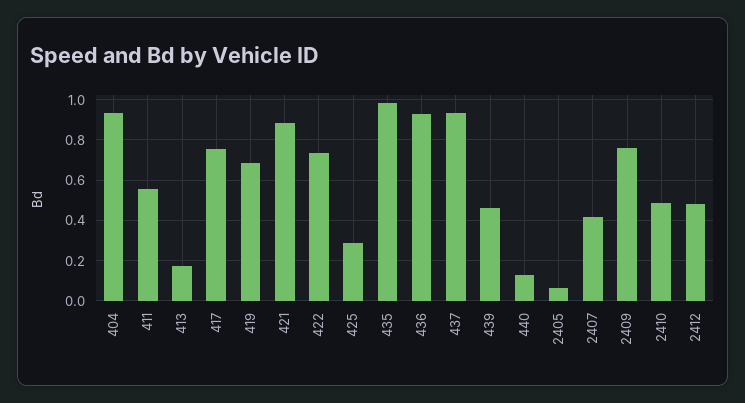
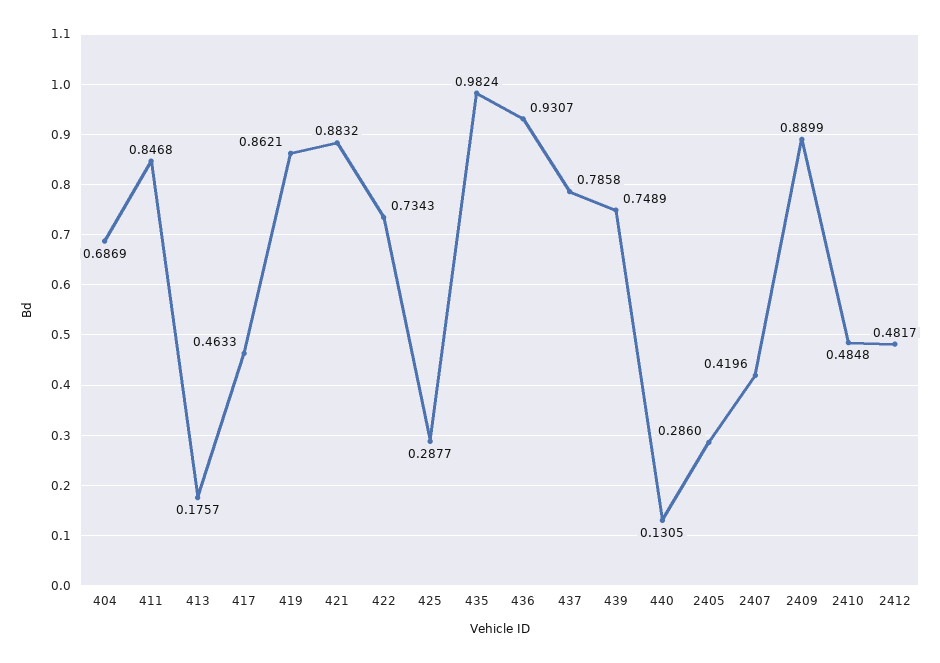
404: 0.95 -> 0.6869
411: 0.55 -> 0.8468
417: 0.75 -> 0.4633
419: 0.7 -> 0.8621
437: 0.95 -> 0.7858
439: 0.45 -> 0.7489
2405: 0.05 -> 0.286
2409: 0.75 -> 0.8899

